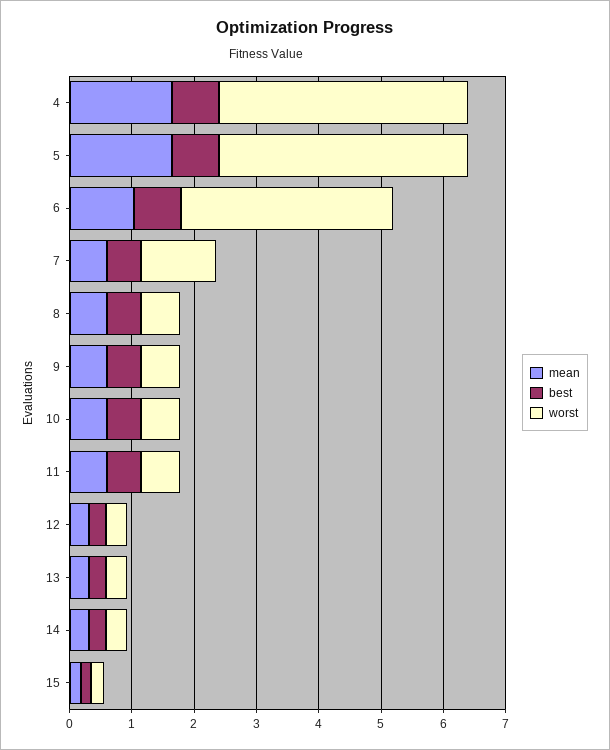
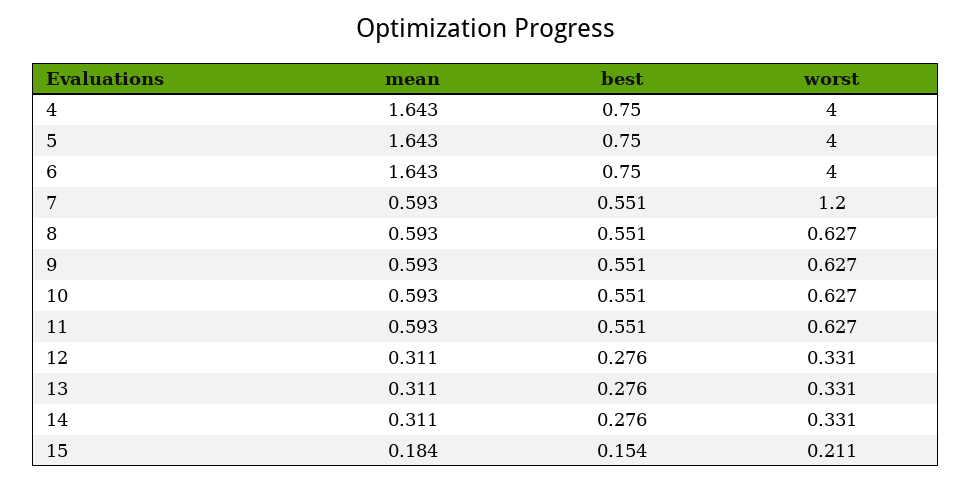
mean, 6: 1 -> 1.643
worst, 6: 3.4 -> 4

